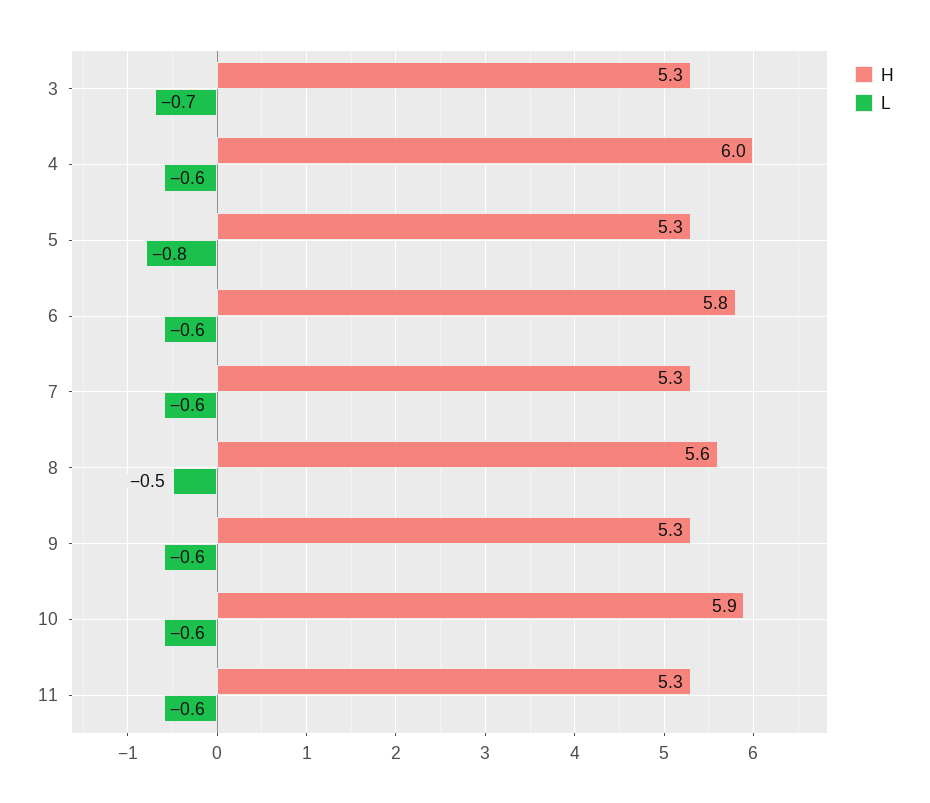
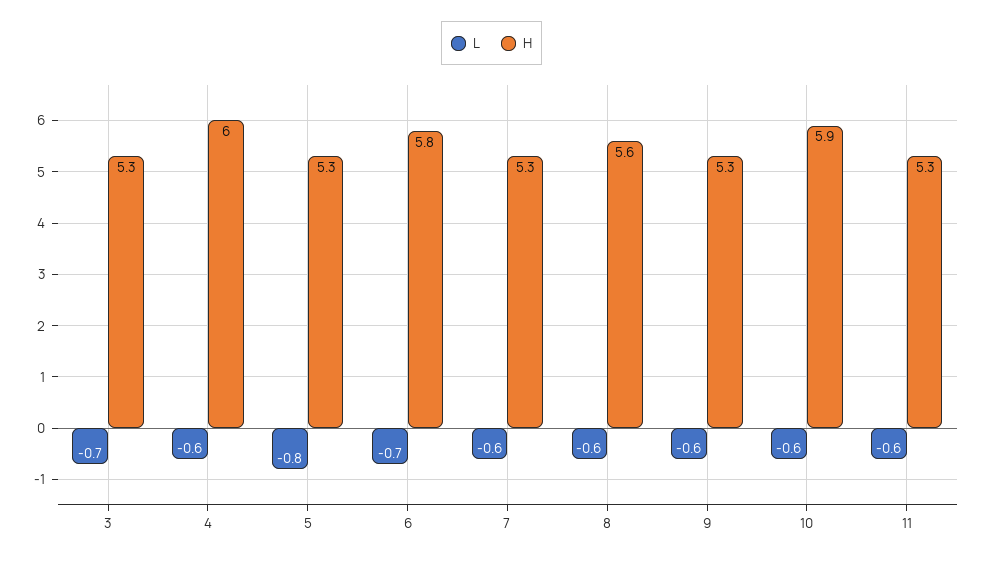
L, 6: -0.6 -> -0.7
L, 8: -0.5 -> -0.6

